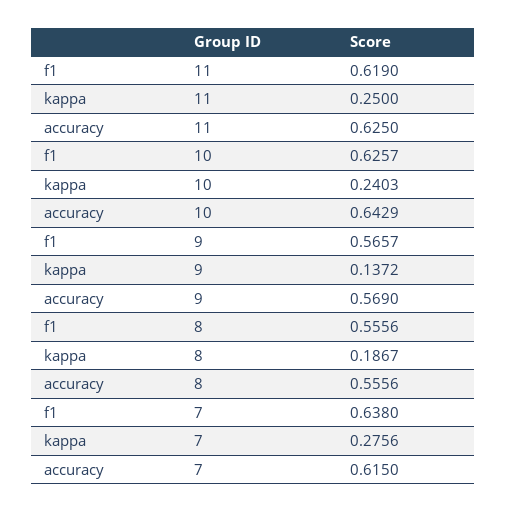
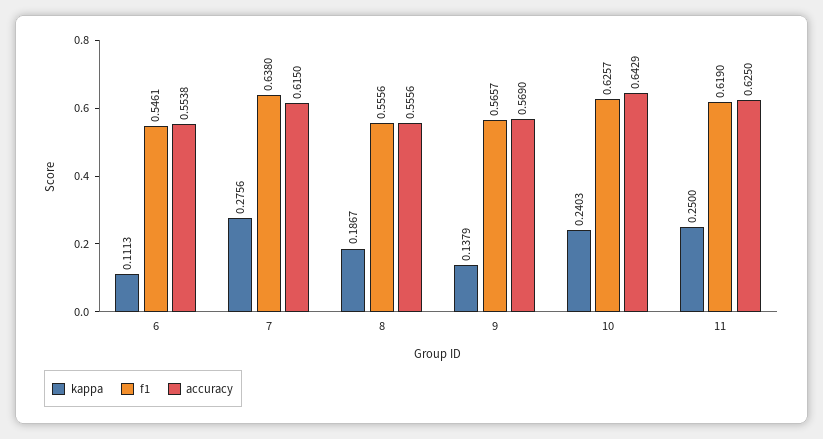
kappa, 9: 0.1372 -> 0.1379
kappa, 6: none -> 0.1113
f1, 6: none -> 0.5461
accuracy, 6: none -> 0.5538

